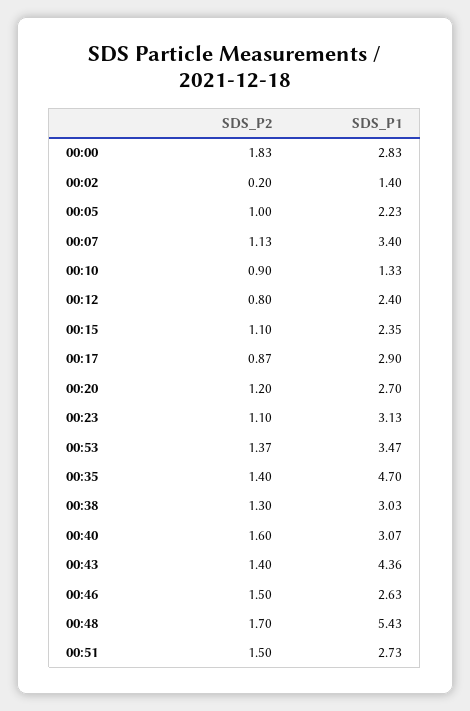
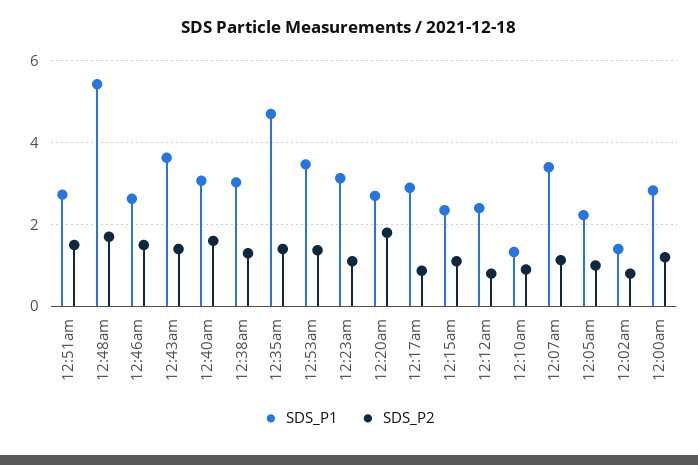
SDS_P2, 00:00: 1.83 -> 1.2
SDS_P2, 00:02: 0.2 -> 0.8
SDS_P2, 00:20: 1.2 -> 1.8
SDS_P1, 00:43: 4.36 -> 3.6

